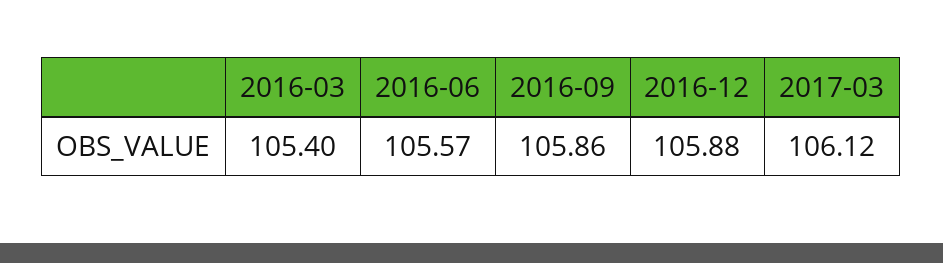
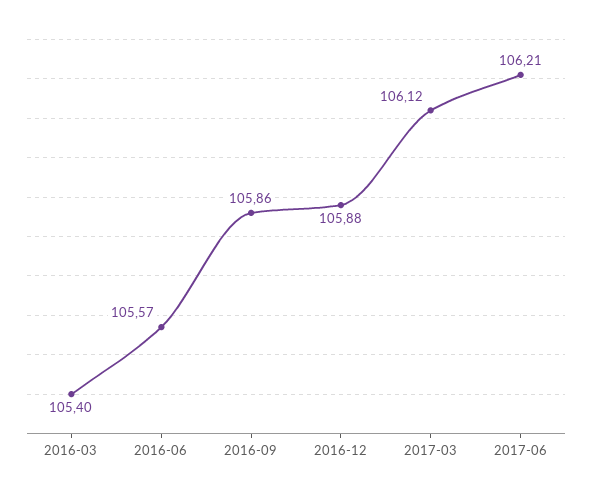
2017-06: none -> 106.21

